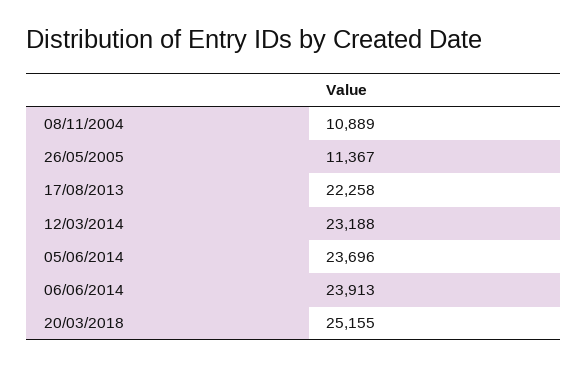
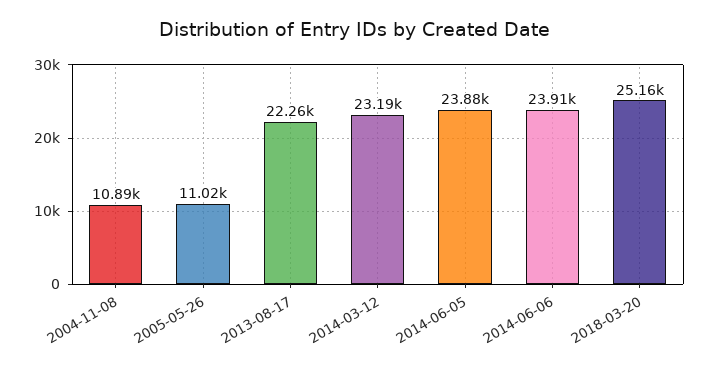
26/05/2005: 11367 -> 11020
05/06/2014: 23696 -> 23880

